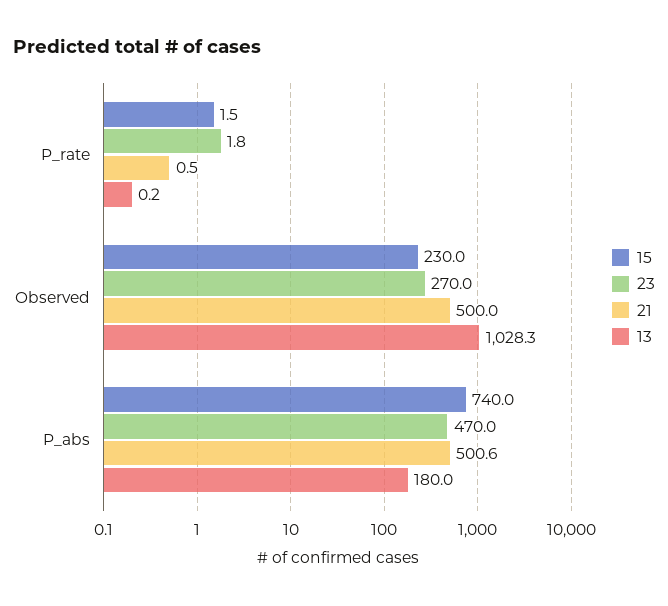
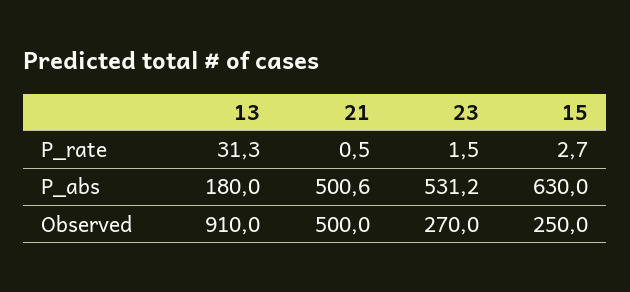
15, P_rate: 1.5 -> 2.7
23, P_rate: 1.8 -> 1.5
13, P_rate: 0.2 -> 31.3
15, Observed: 230 -> 250
13, Observed: 1028.3 -> 910
15, P_abs: 740 -> 630
23, P_abs: 470 -> 531.2

